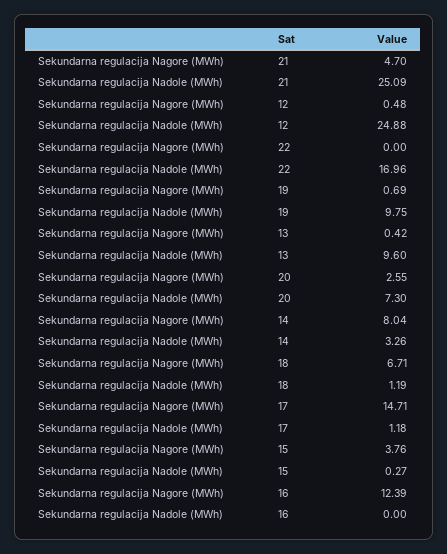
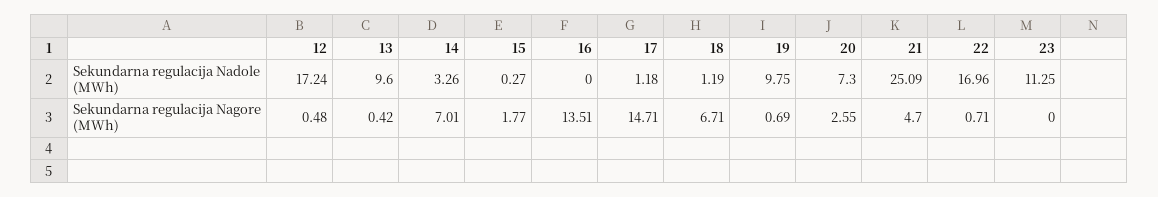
Sekundarna regulacija Nadole (MWh), 12: 24.88 -> 17.24
Sekundarna regulacija Nagore (MWh), 22: 0 -> 0.71
Sekundarna regulacija Nagore (MWh), 14: 8.04 -> 7.01
Sekundarna regulacija Nagore (MWh), 15: 3.76 -> 1.77
Sekundarna regulacija Nagore (MWh), 16: 12.39 -> 13.51
Sekundarna regulacija Nadole (MWh), 23: none -> 11.25
Sekundarna regulacija Nagore (MWh), 23: none -> 0

